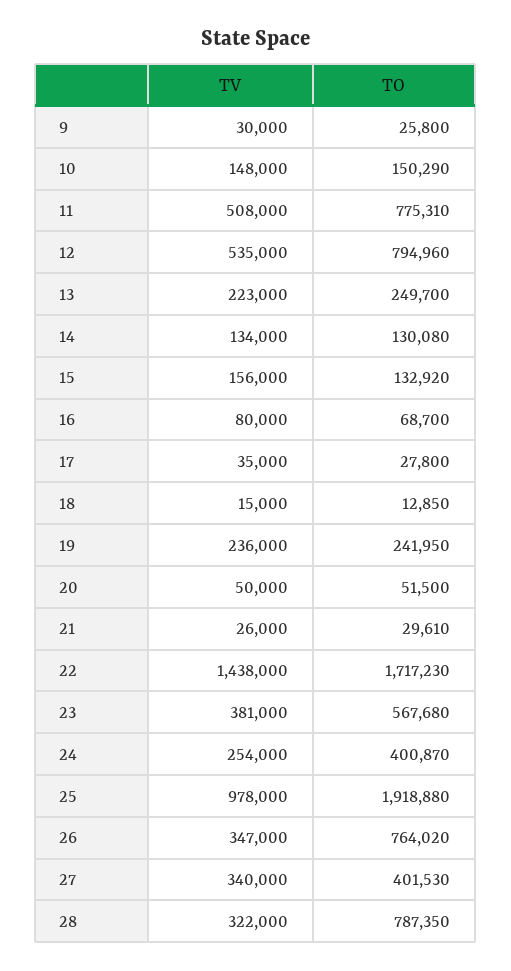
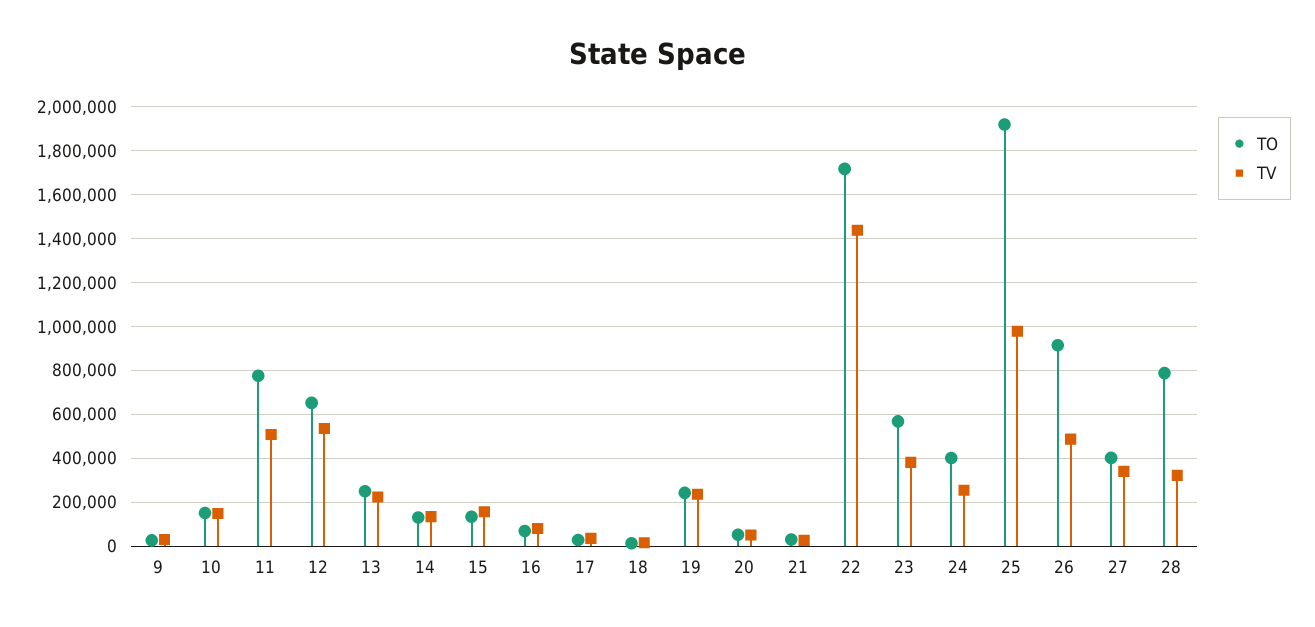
TO, 12: 794960 -> 650000
TV, 26: 347000 -> 500000
TO, 26: 764020 -> 900000

